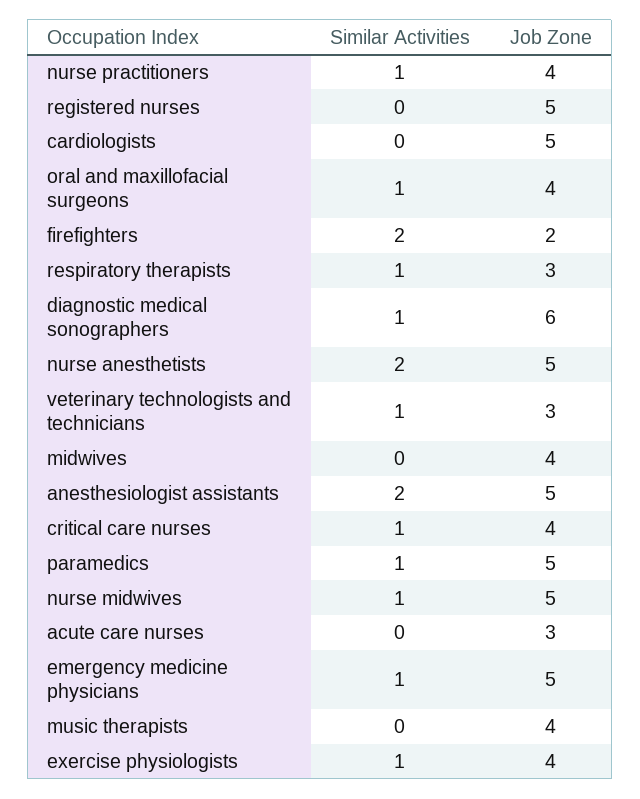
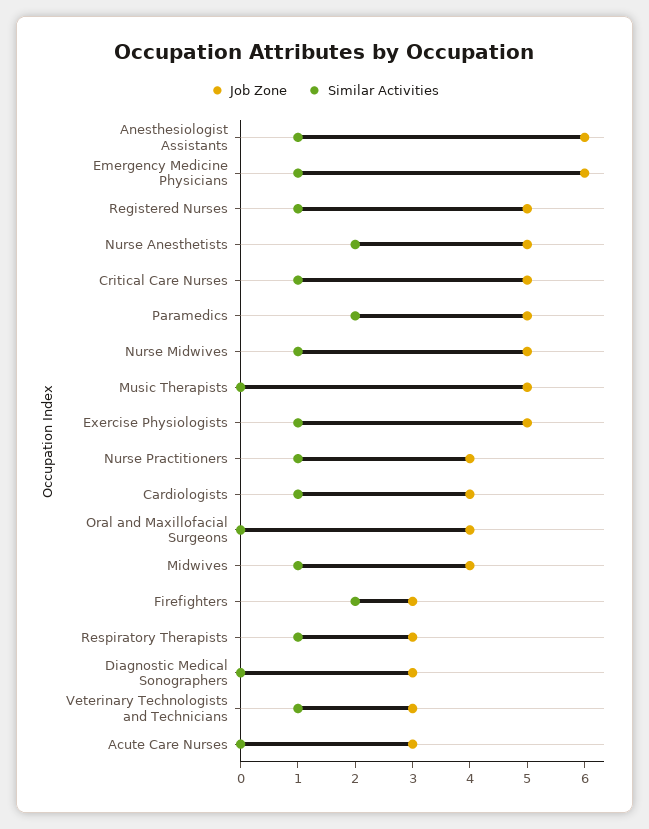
Similar Activities, registered nurses: 0 -> 1
Similar Activities, cardiologists: 0 -> 1
Job Zone, cardiologists: 5 -> 4
Similar Activities, oral and maxillofacial surgeons: 1 -> 0
Job Zone, firefighters: 2 -> 3
Similar Activities, diagnostic medical sonographers: 1 -> 0
Job Zone, diagnostic medical sonographers: 6 -> 3
Similar Activities, midwives: 0 -> 1
Similar Activities, anesthesiologist assistants: 2 -> 1
Job Zone, anesthesiologist assistants: 5 -> 6
Job Zone, critical care nurses: 4 -> 5
Similar Activities, paramedics: 1 -> 2
Job Zone, emergency medicine physicians: 5 -> 6
Job Zone, music therapists: 4 -> 5
Job Zone, exercise physiologists: 4 -> 5

